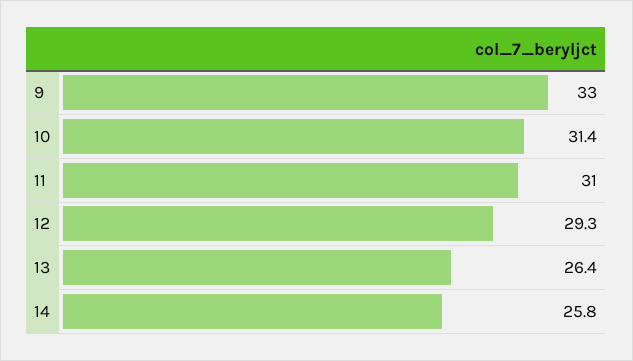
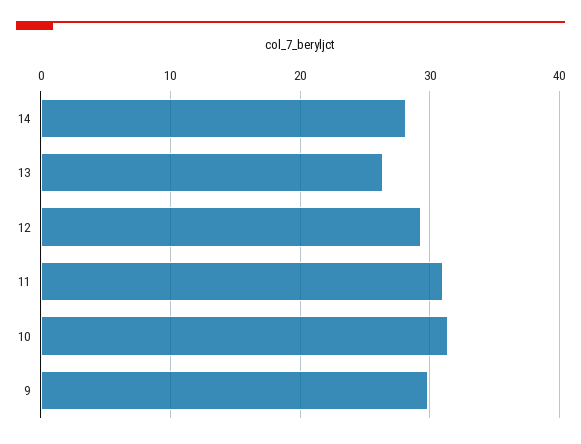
9: 33 -> 30
14: 25.8 -> 28

